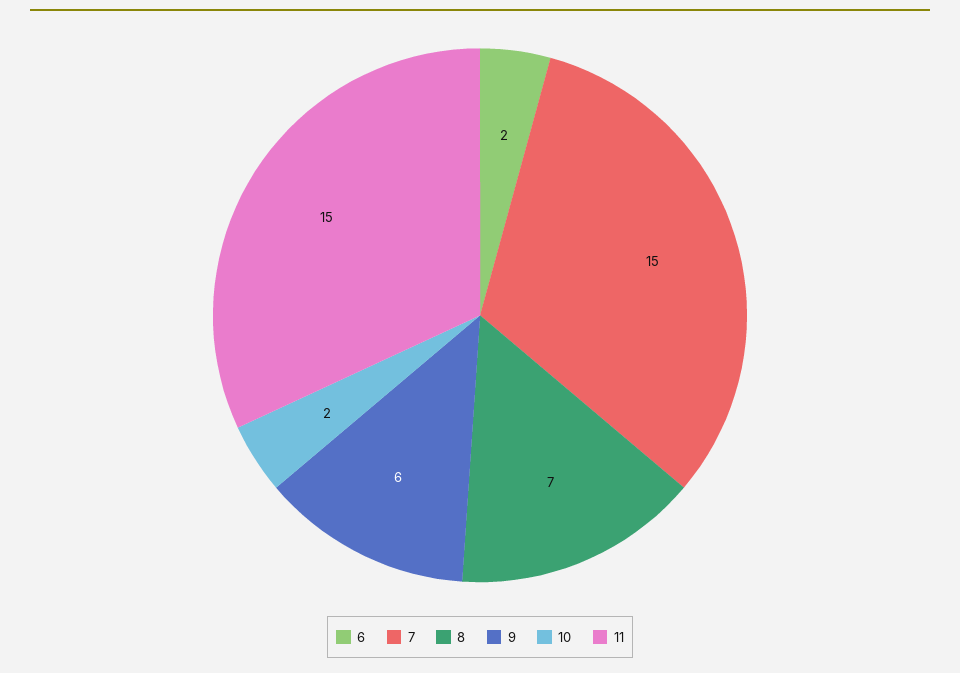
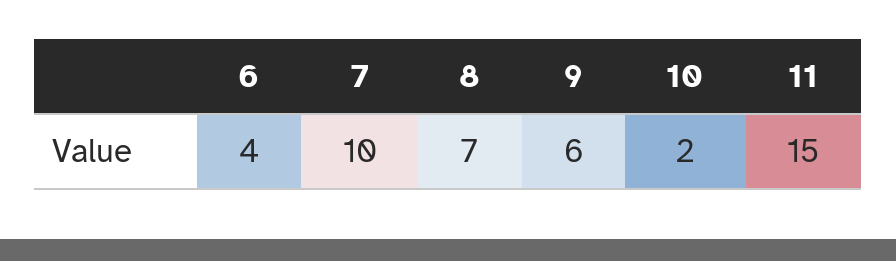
6: 2 -> 4
7: 15 -> 10

